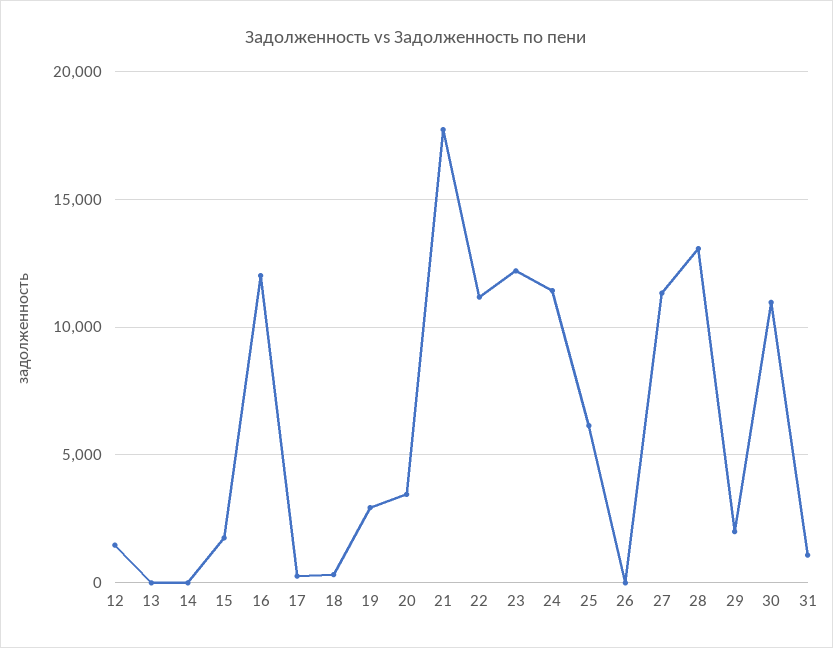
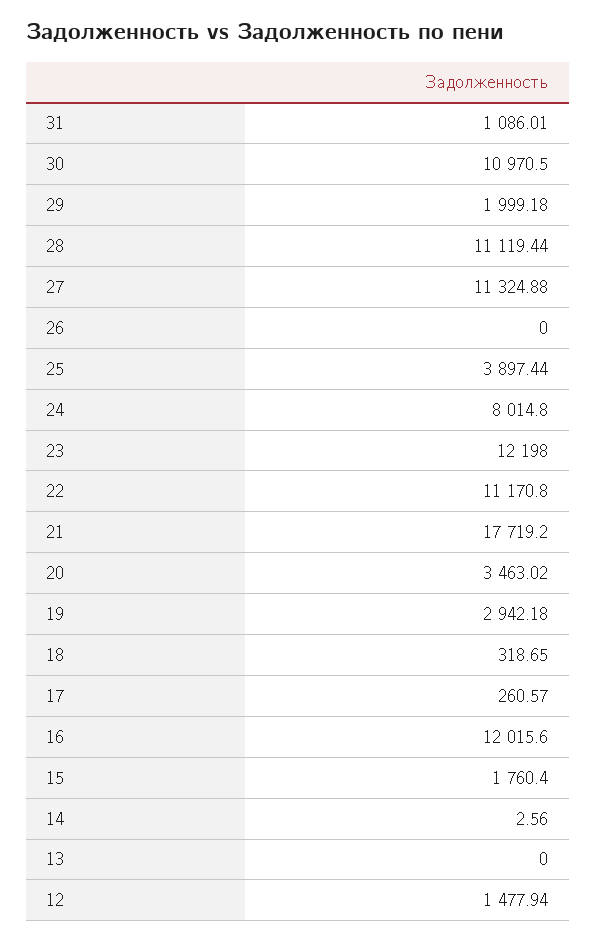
24: 11500 -> 8014.8
25: 6000 -> 3897.44
28: 13000 -> 11119.44

